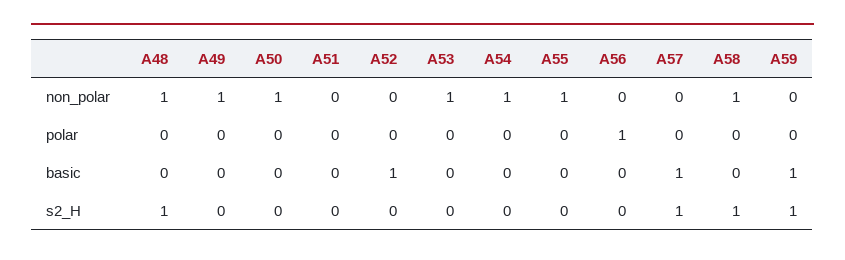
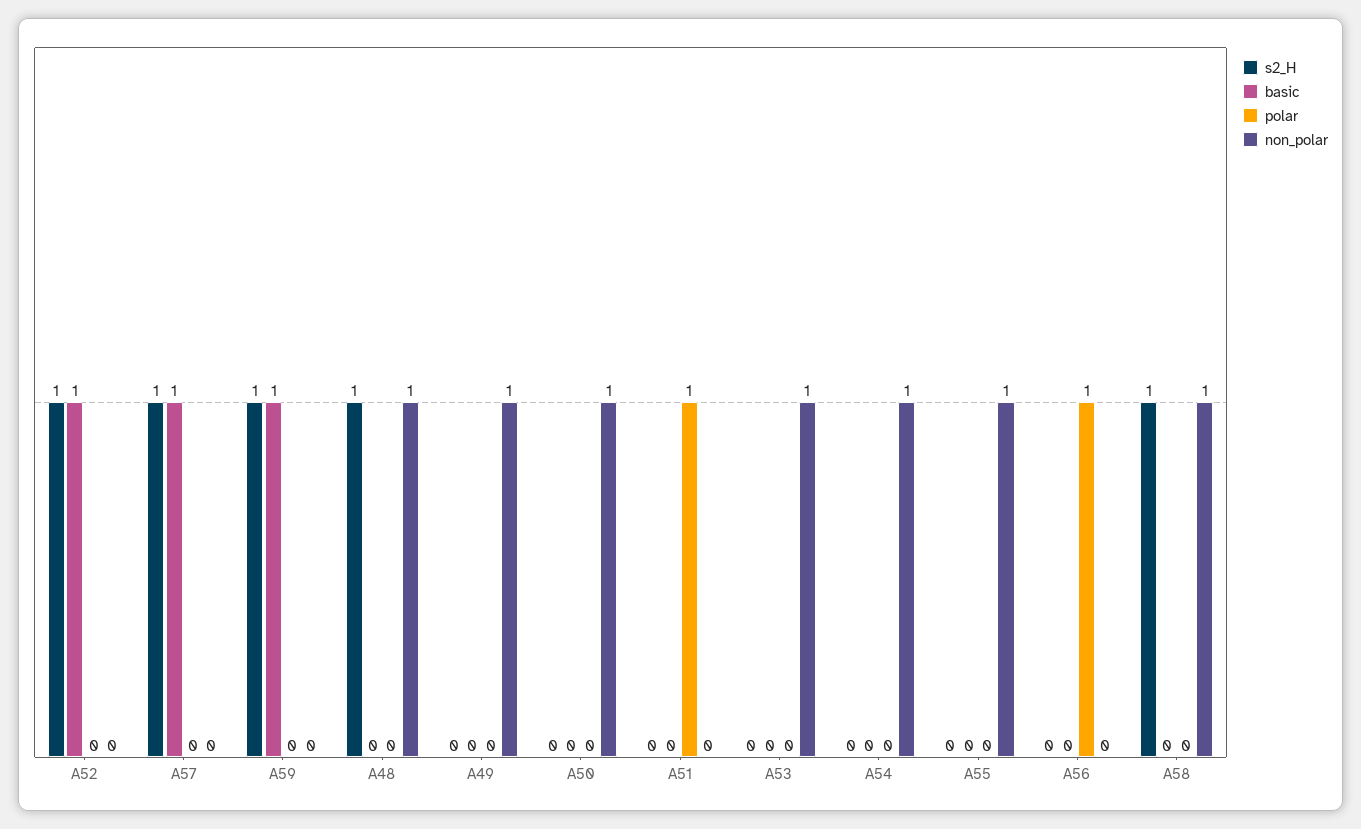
polar, A51: 0 -> 1
s2_H, A52: 0 -> 1

